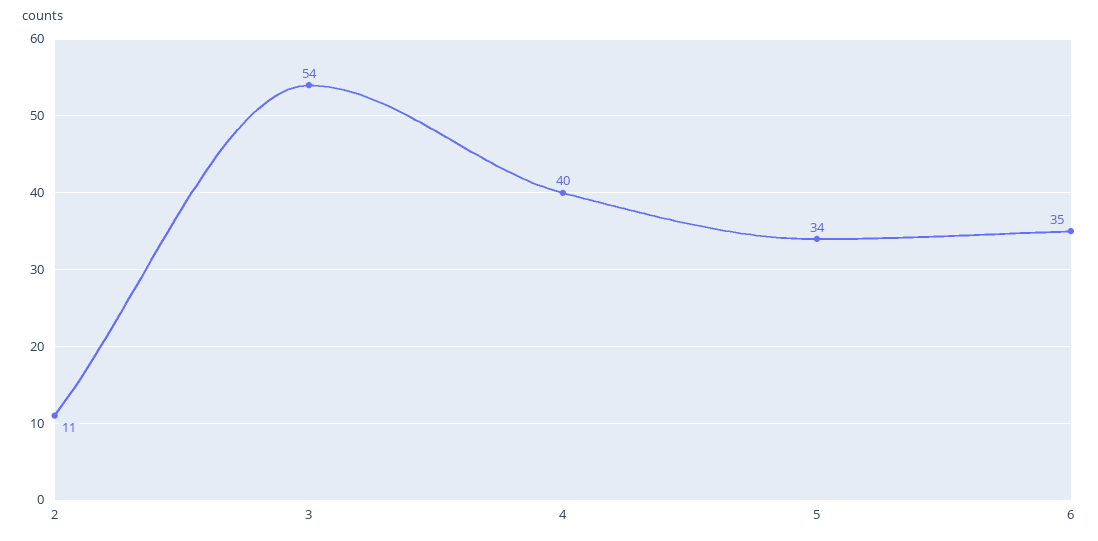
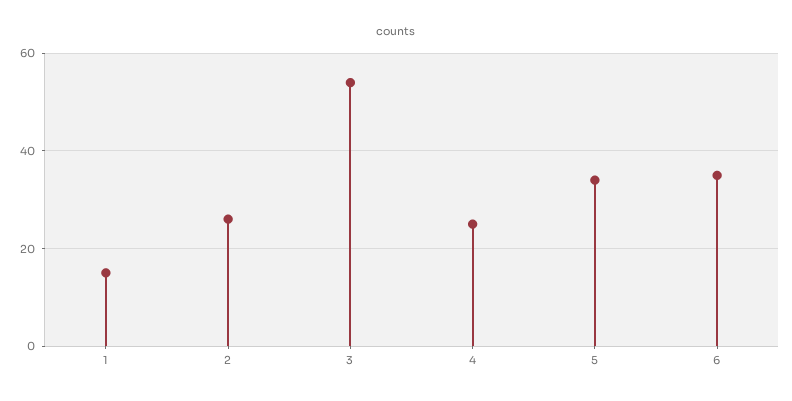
2: 11 -> 25
4: 40 -> 25
1: none -> 15

